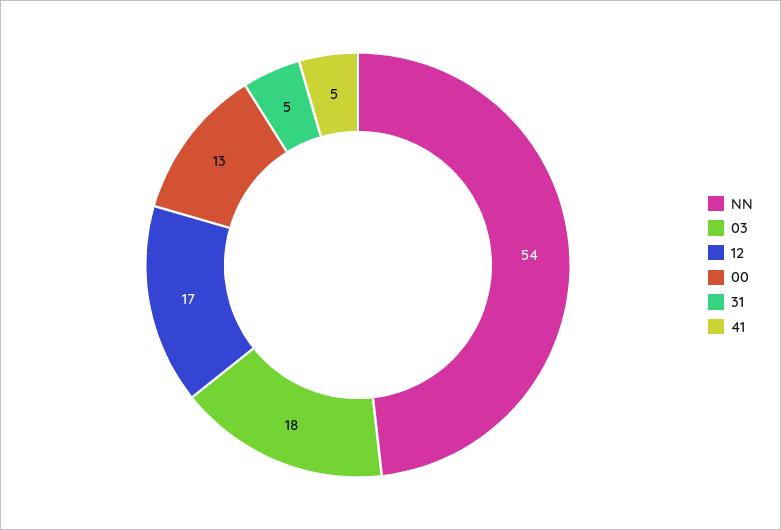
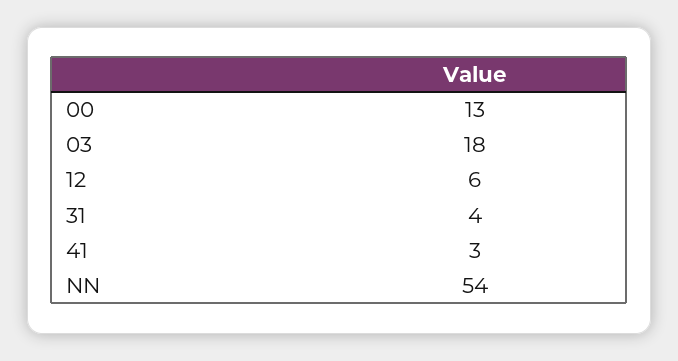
12: 17 -> 6
31: 5 -> 4
41: 5 -> 3

